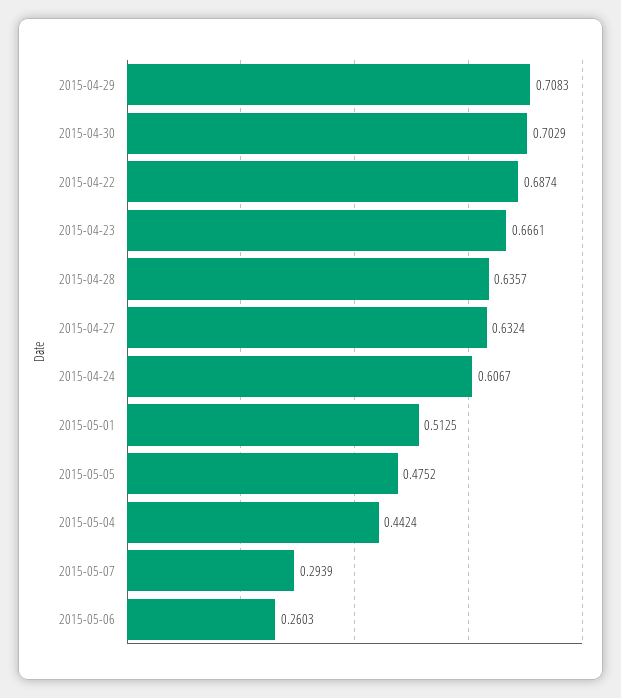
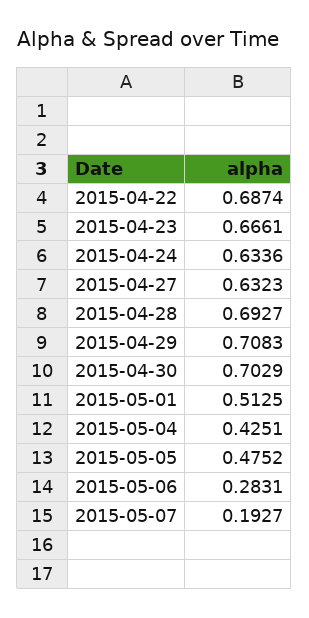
2015-04-28: 0.6357 -> 0.6927
2015-04-27: 0.6324 -> 0.6323
2015-04-24: 0.6067 -> 0.6336
2015-05-04: 0.4424 -> 0.4251
2015-05-07: 0.2939 -> 0.1927
2015-05-06: 0.2603 -> 0.2831

